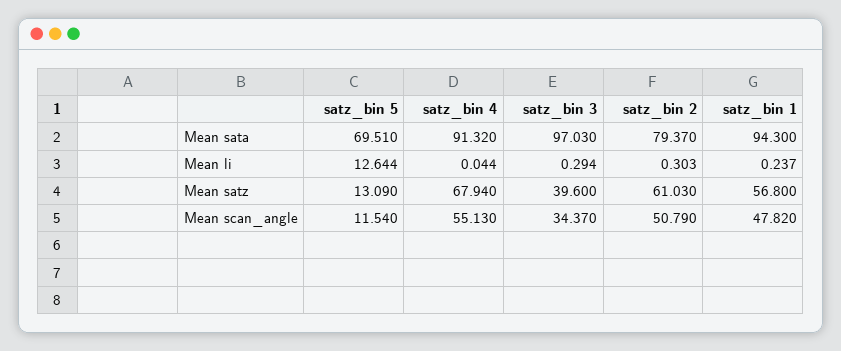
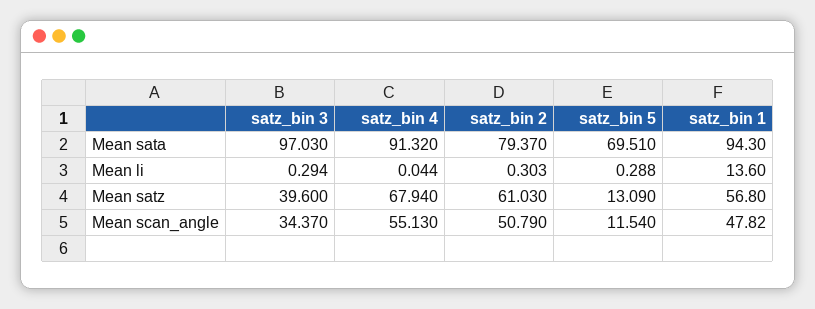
satz_bin 5, Mean li: 12.644 -> 0.288
satz_bin 1, Mean li: 0.237 -> 13.6

